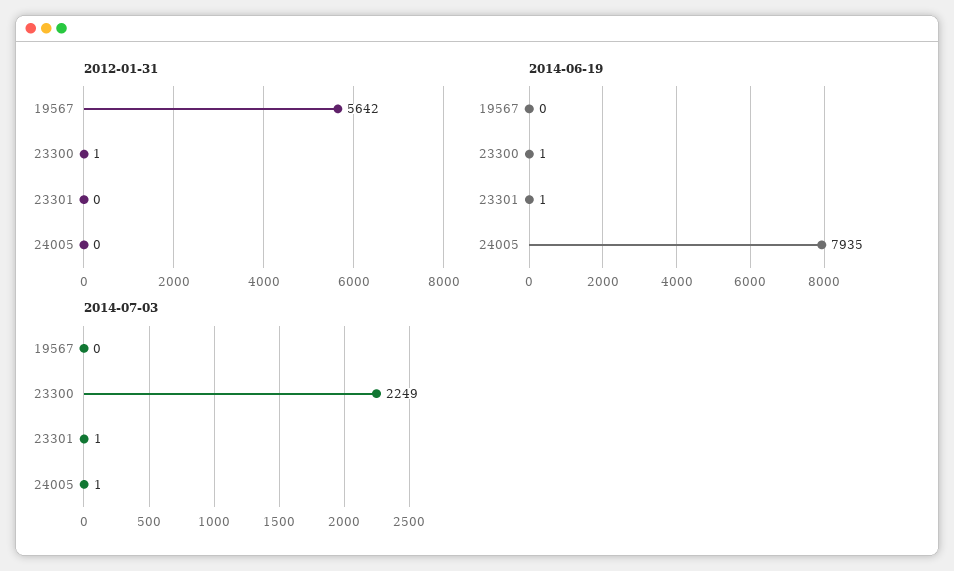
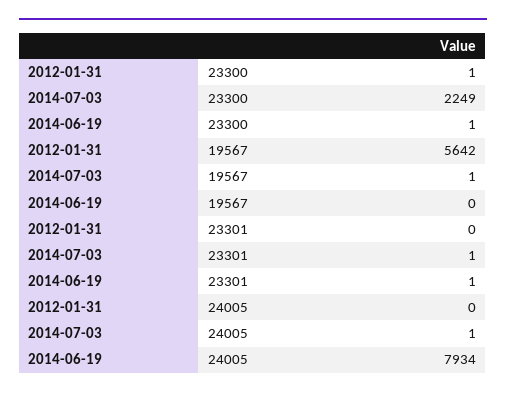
2014-06-19, 24005: 7935 -> 7934
2014-07-03, 19567: 0 -> 1

